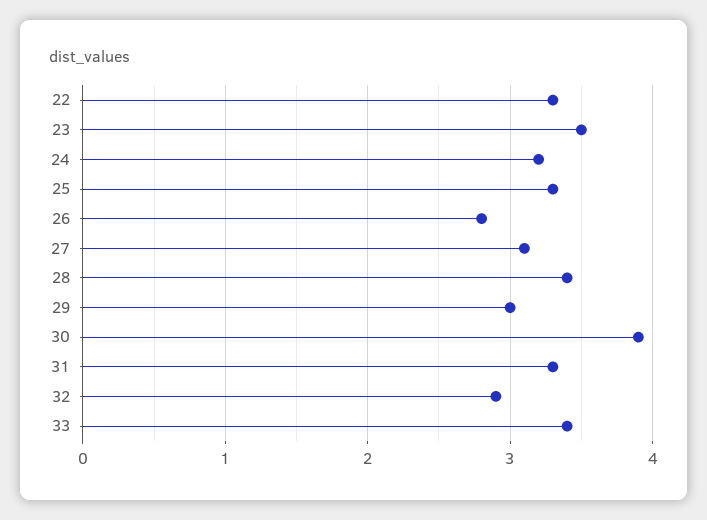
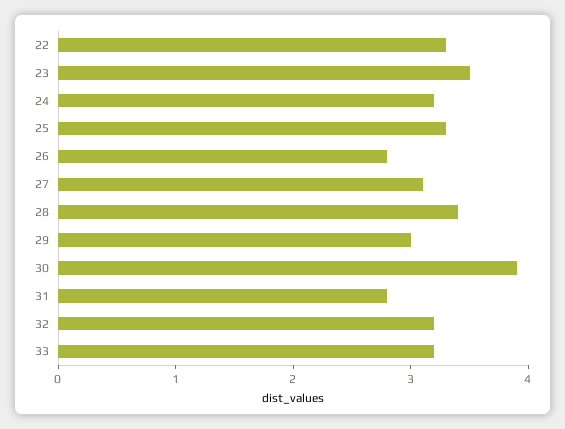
31: 3.3 -> 2.8
32: 2.9 -> 3.2
33: 3.4 -> 3.2

